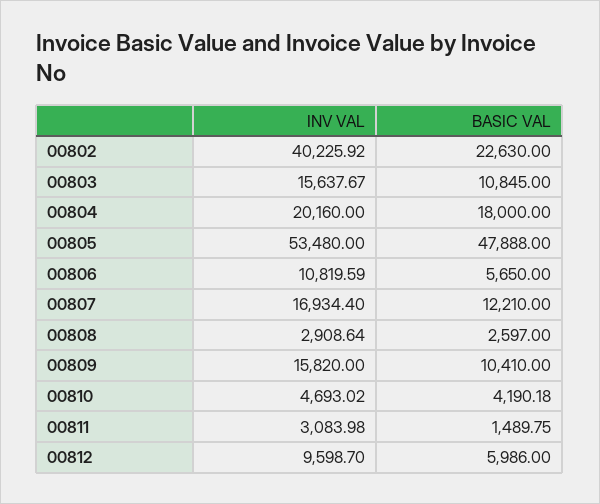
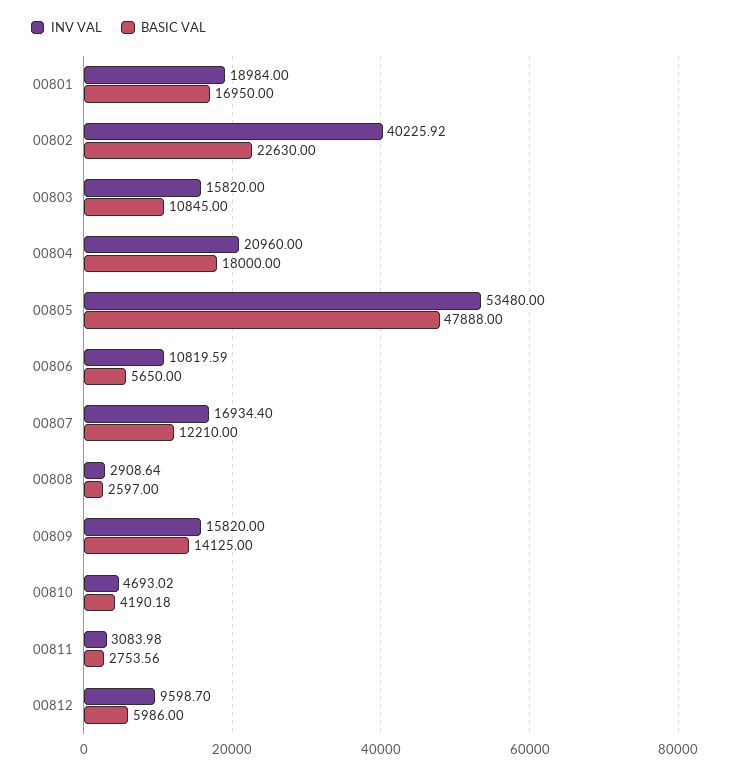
INV VAL, 00803: 15637.67 -> 15820
INV VAL, 00804: 20160 -> 20960
BASIC VAL, 00809: 10410 -> 14125
BASIC VAL, 00811: 1489.75 -> 2753.56
INV VAL, 00801: none -> 18984
BASIC VAL, 00801: none -> 16950

